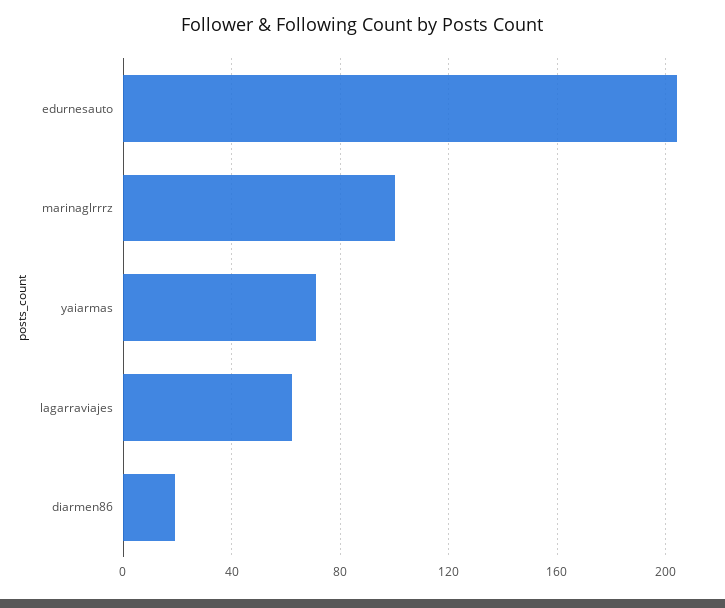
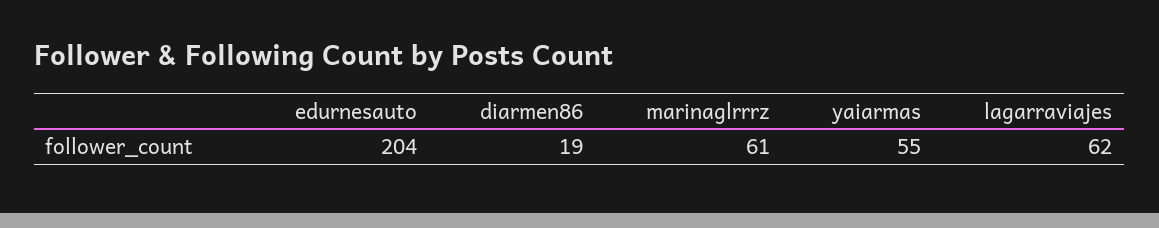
marinaglrrrz: 100 -> 61
yaiarmas: 70 -> 55

